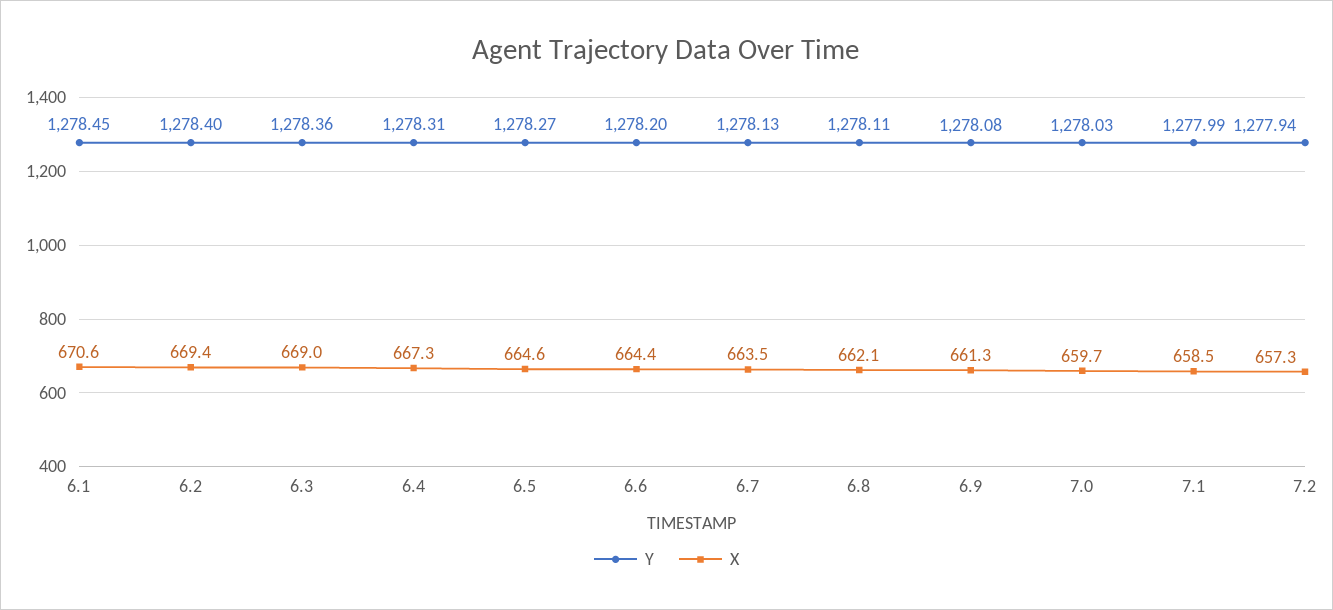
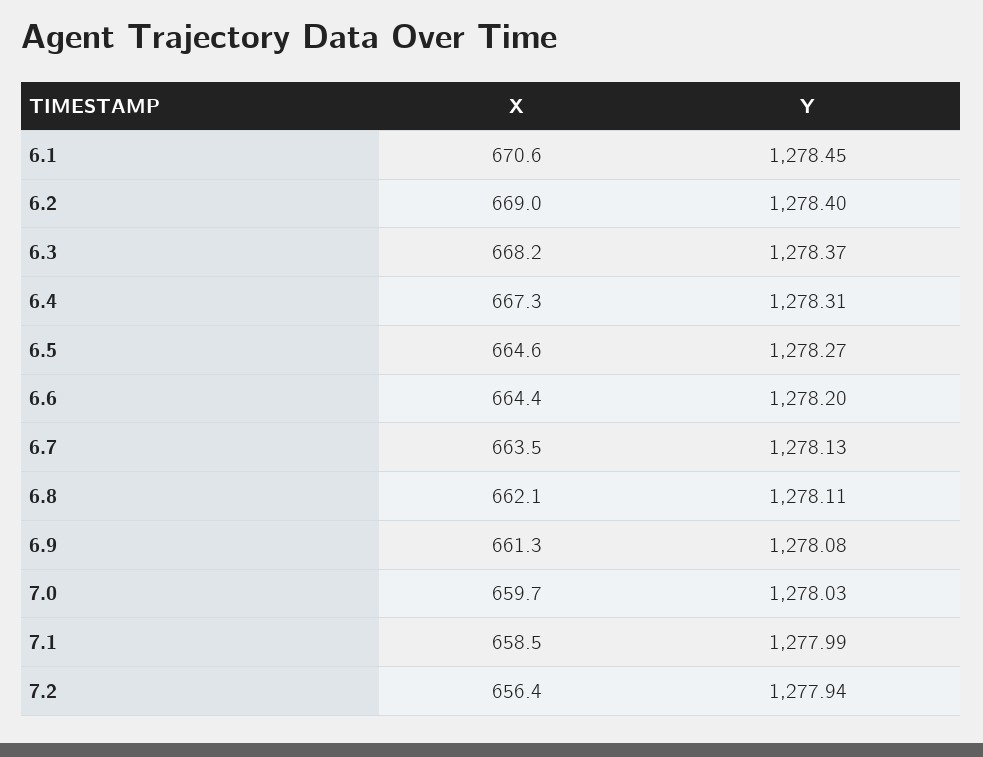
X, 6.2: 669.4 -> 669
Y, 6.3: 1278.36 -> 1278.37
X, 6.3: 669 -> 668.2
X, 7.2: 657.3 -> 656.4

